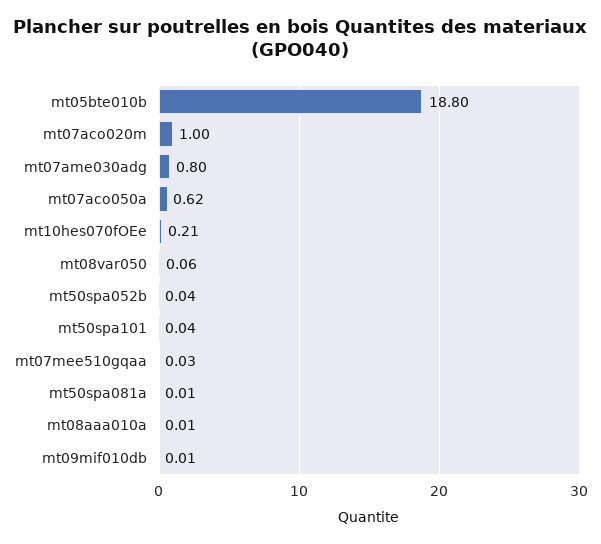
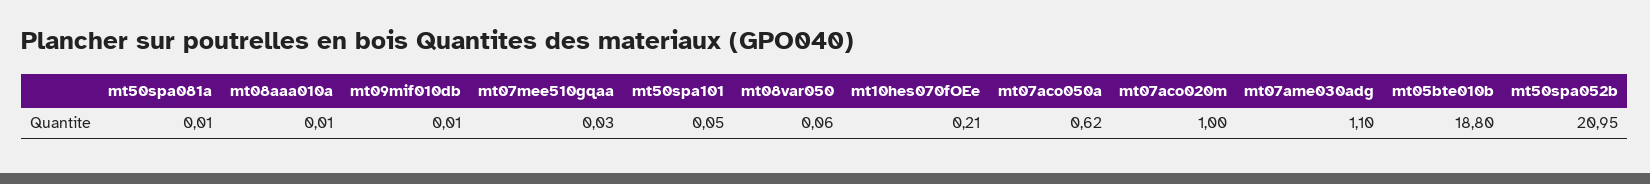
mt07ame030adg: 0.8 -> 1.1
mt50spa052b: 0.04 -> 20.95
mt50spa101: 0.04 -> 0.05

